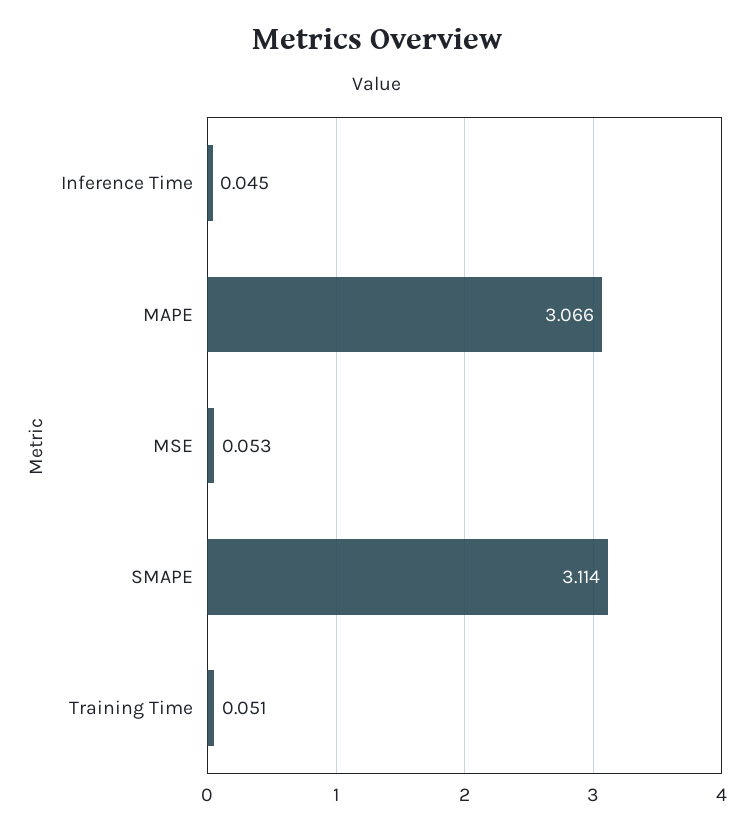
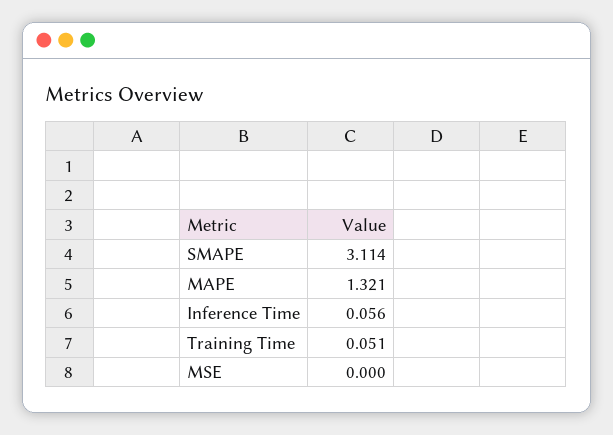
Inference Time: 0.045 -> 0.056
MAPE: 3.066 -> 1.321
MSE: 0.053 -> 0

